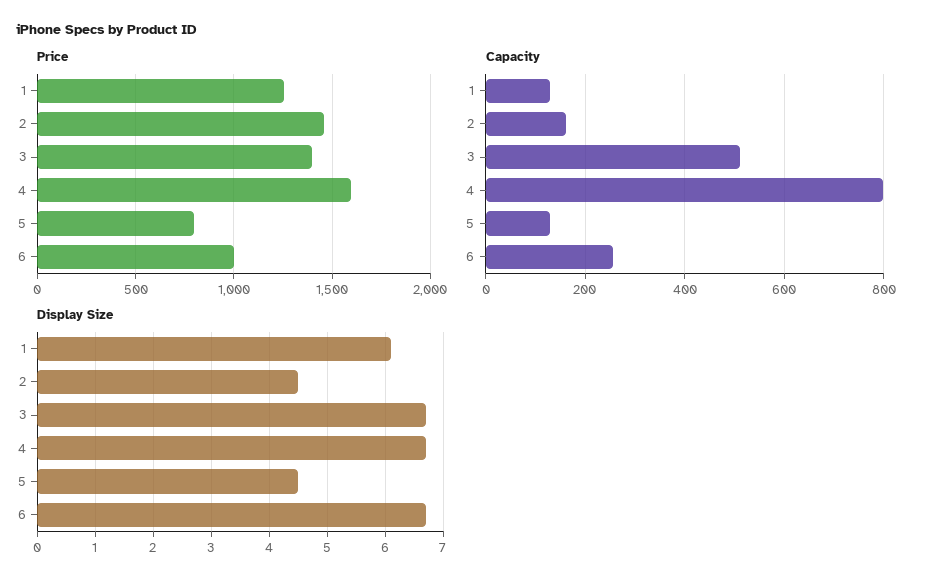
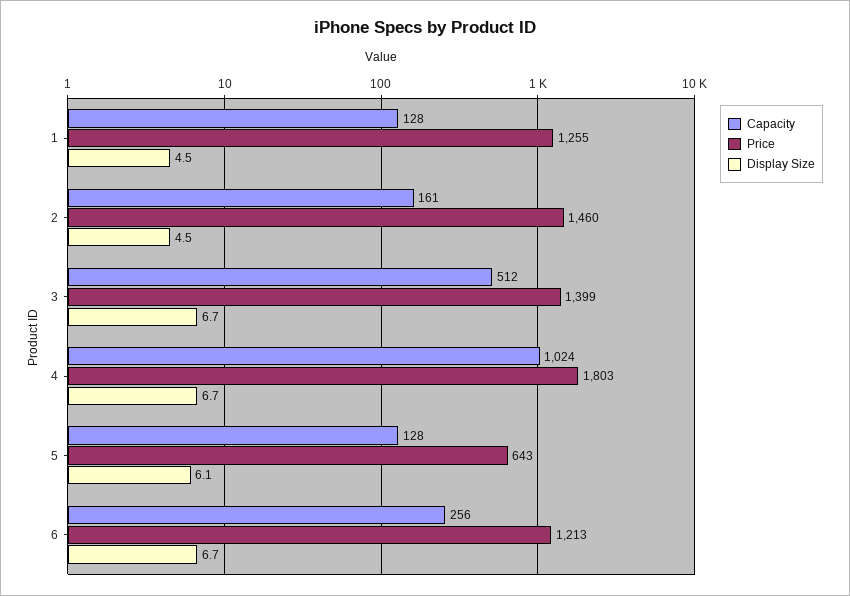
Price, 4: 1600 -> 1803
Price, 5: 800 -> 643
Price, 6: 1000 -> 1213
Capacity, 4: 800 -> 1024
Display Size, 1: 6 -> 4.5
Display Size, 5: 4.5 -> 6.1

